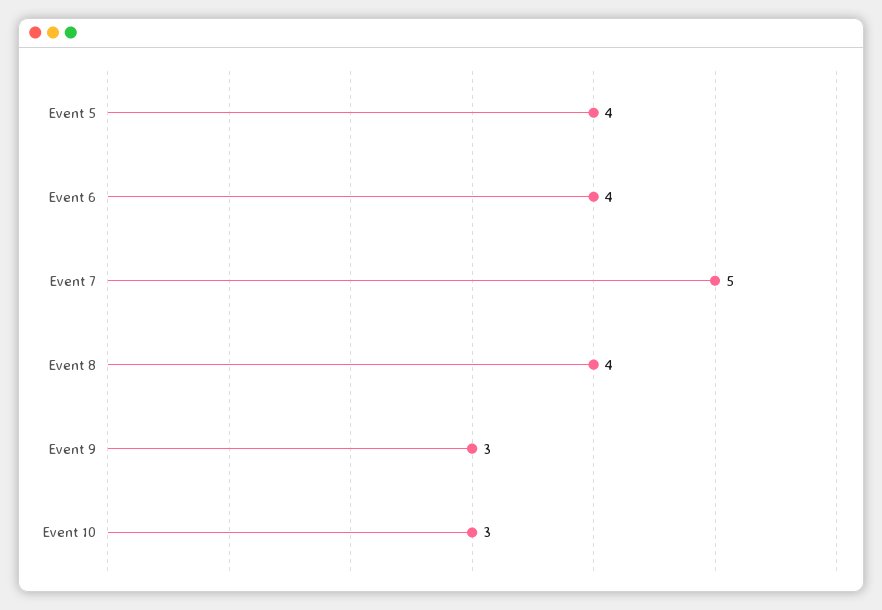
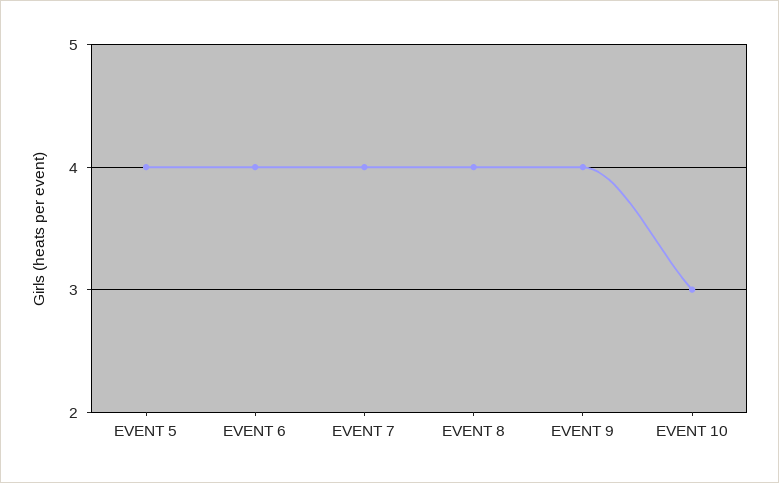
Event 7: 5 -> 4
Event 9: 3 -> 4

